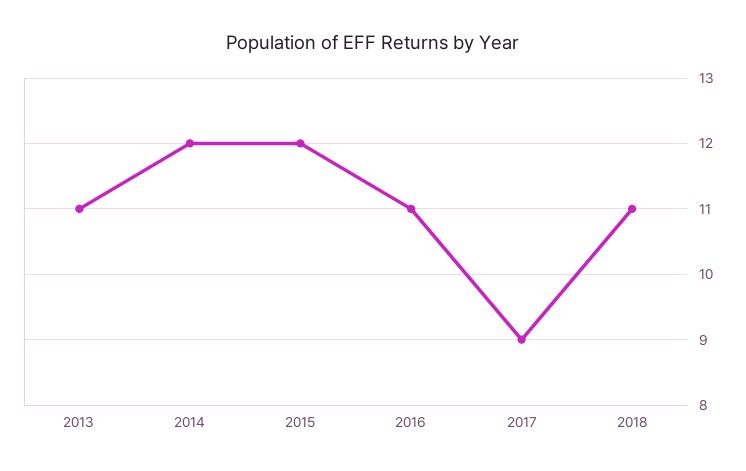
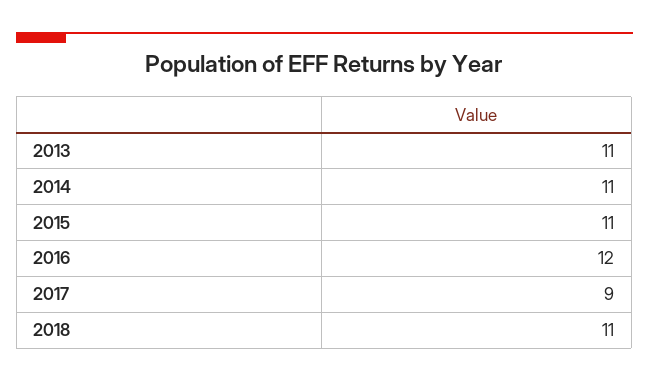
2014: 12 -> 11
2015: 12 -> 11
2016: 11 -> 12

